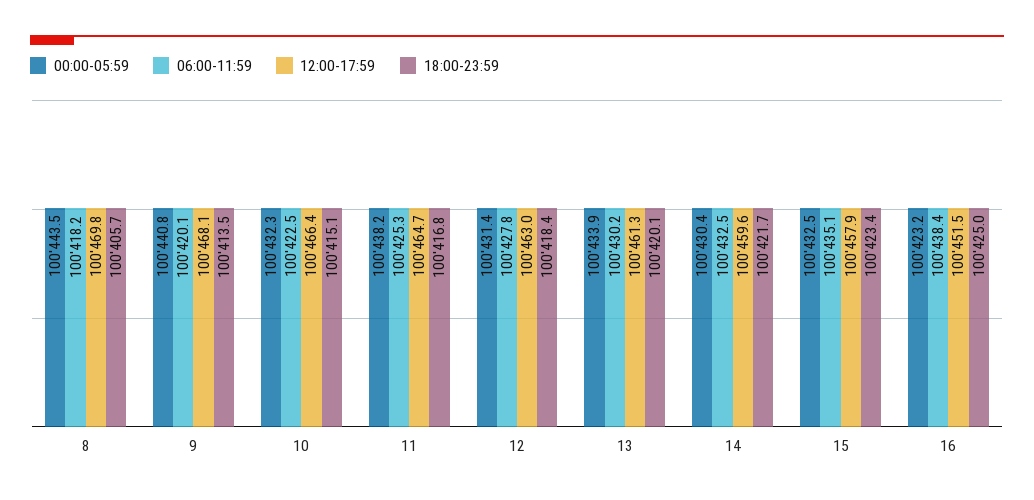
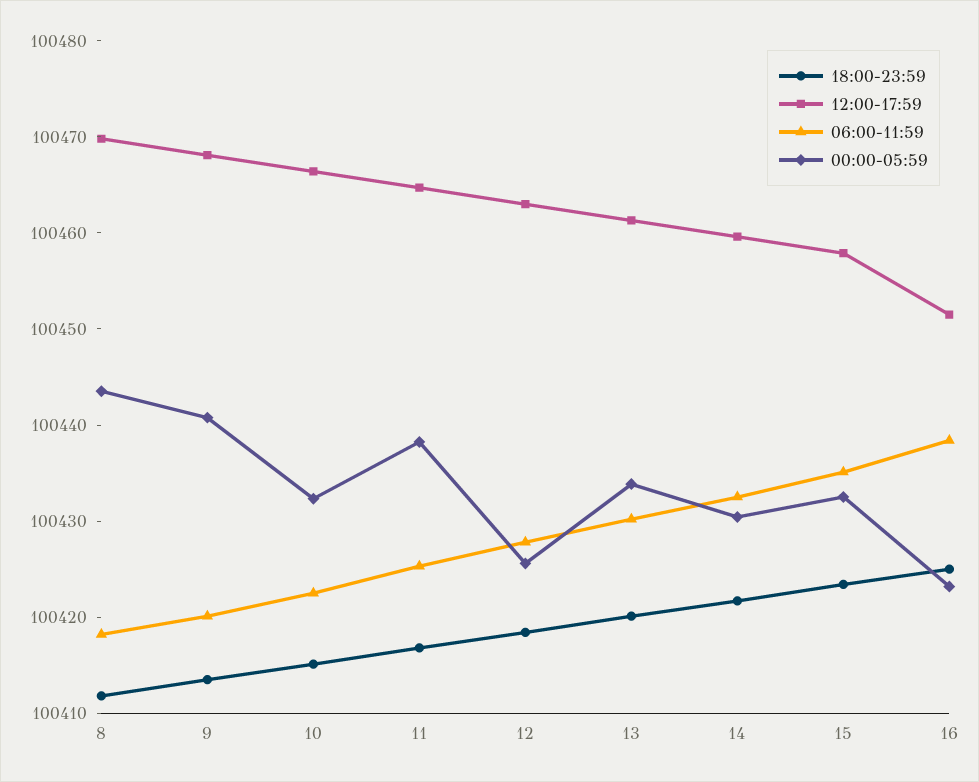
18:00-23:59, 8: 100405.7 -> 100412
00:00-05:59, 12: 100431.4 -> 100426

